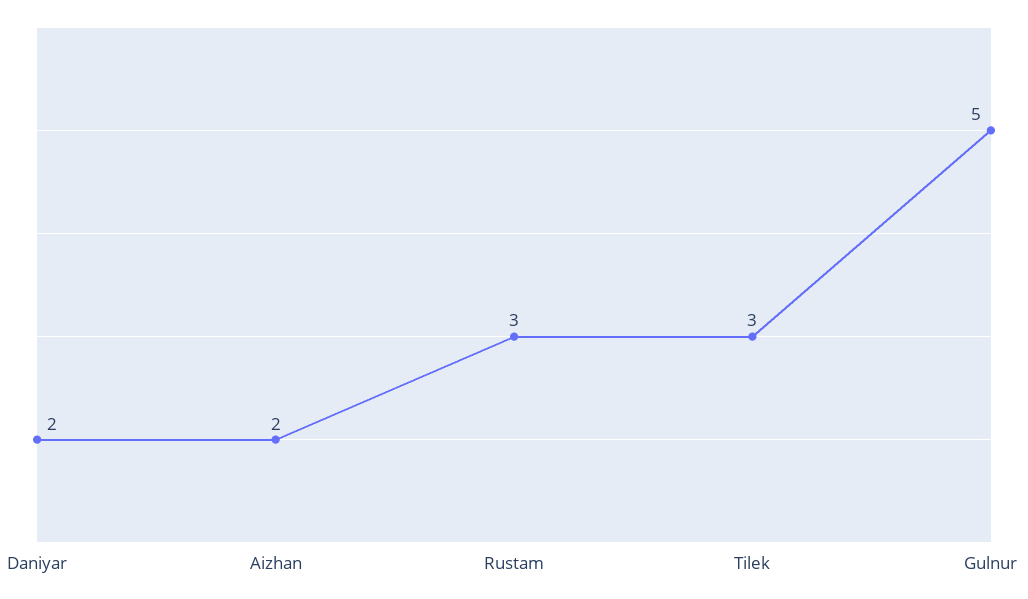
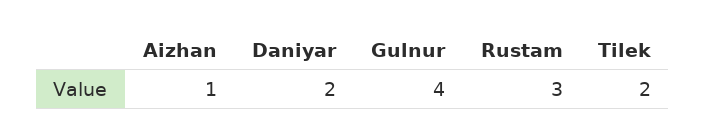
Aizhan: 2 -> 1
Tilek: 3 -> 2
Gulnur: 5 -> 4

